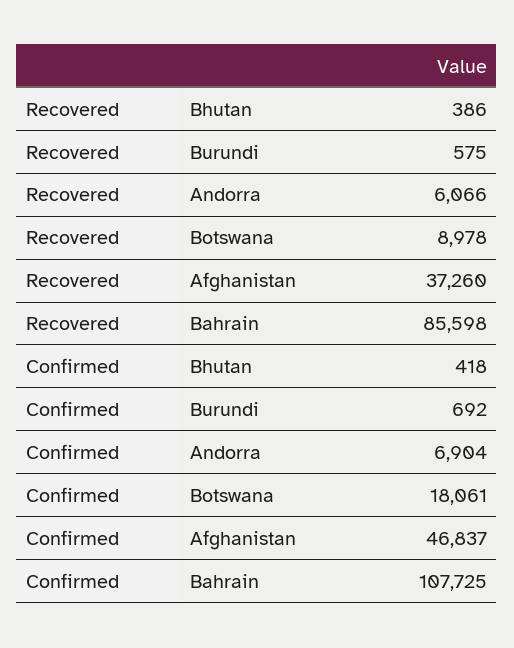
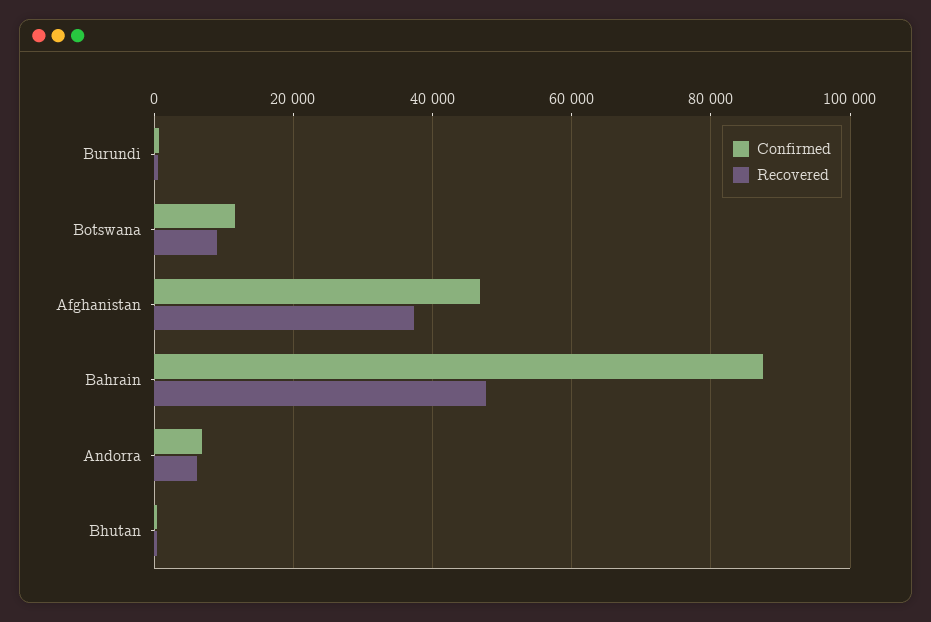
Recovered, Bahrain: 85598 -> 48000
Confirmed, Botswana: 18061 -> 12000
Confirmed, Bahrain: 107725 -> 88000

